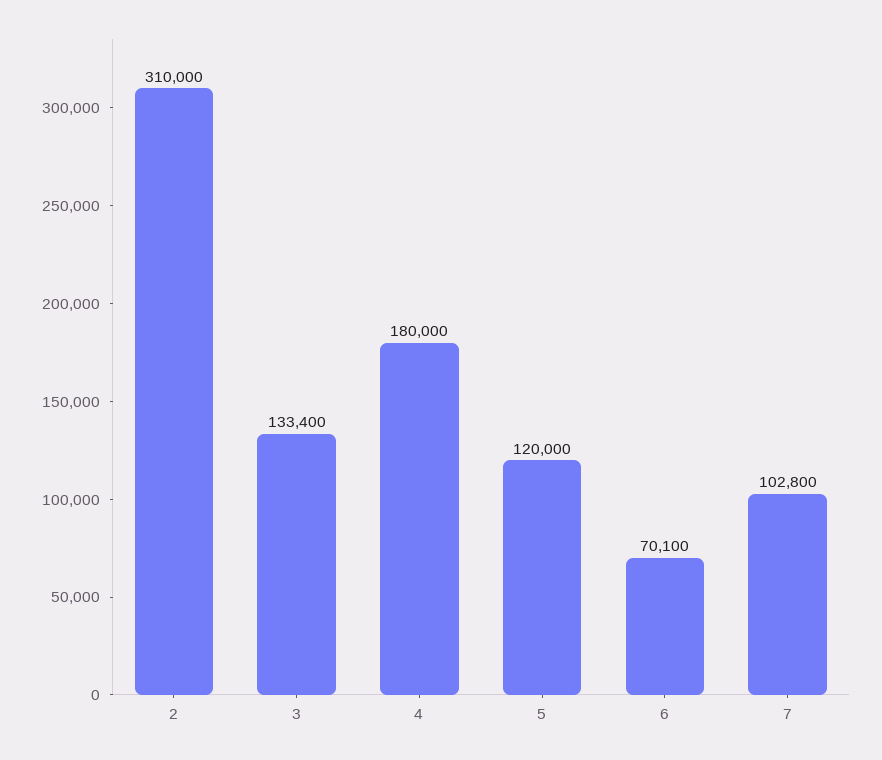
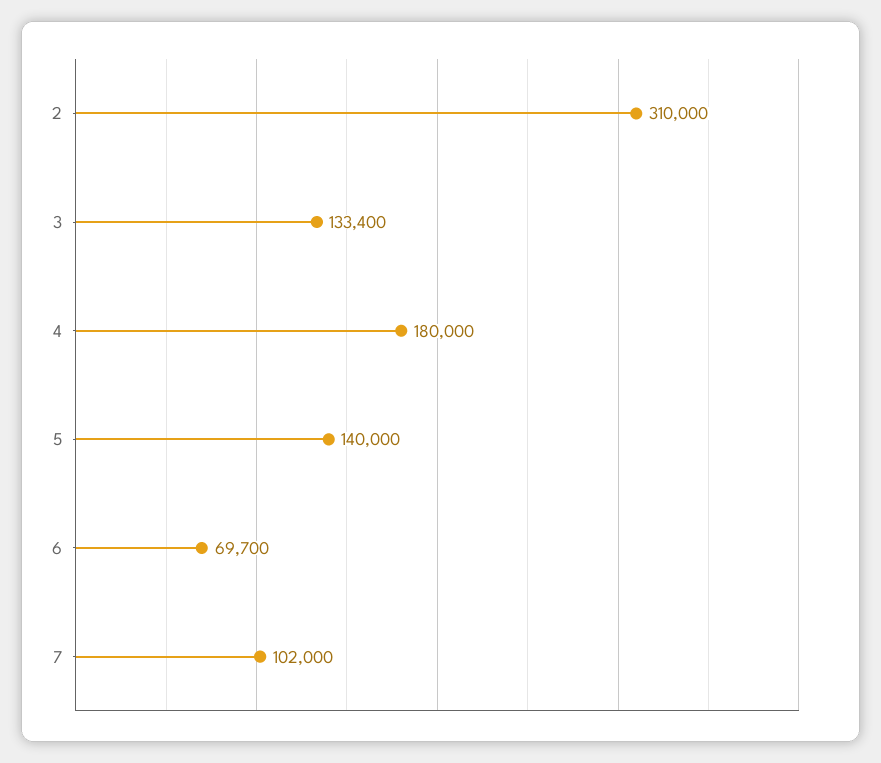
5: 120000 -> 140000
6: 70100 -> 69700
7: 102800 -> 102000

